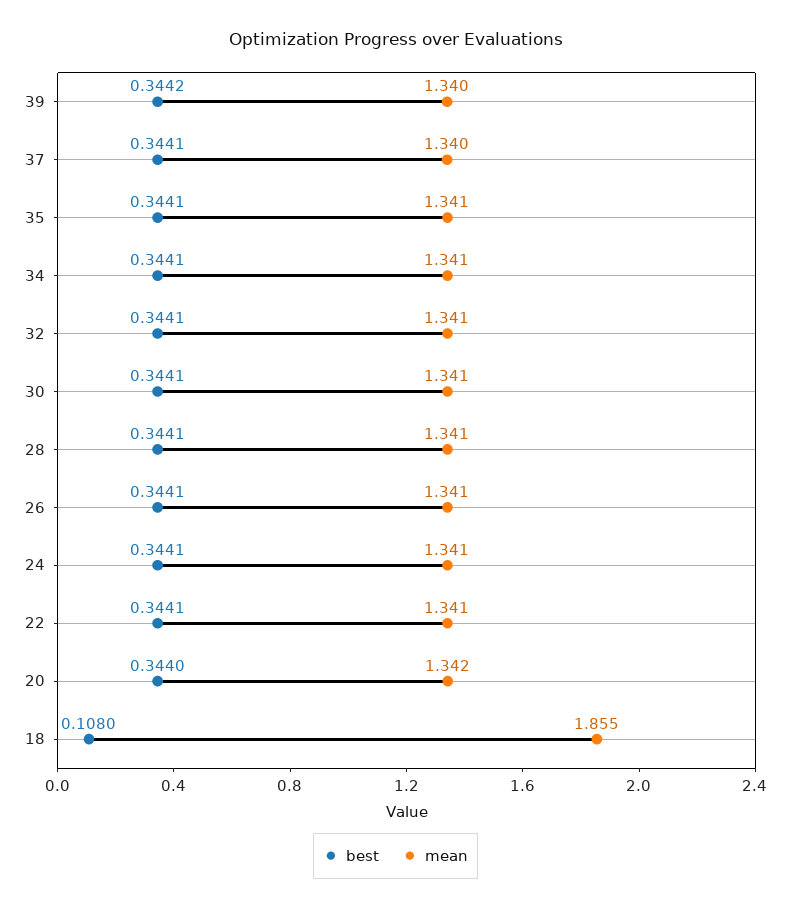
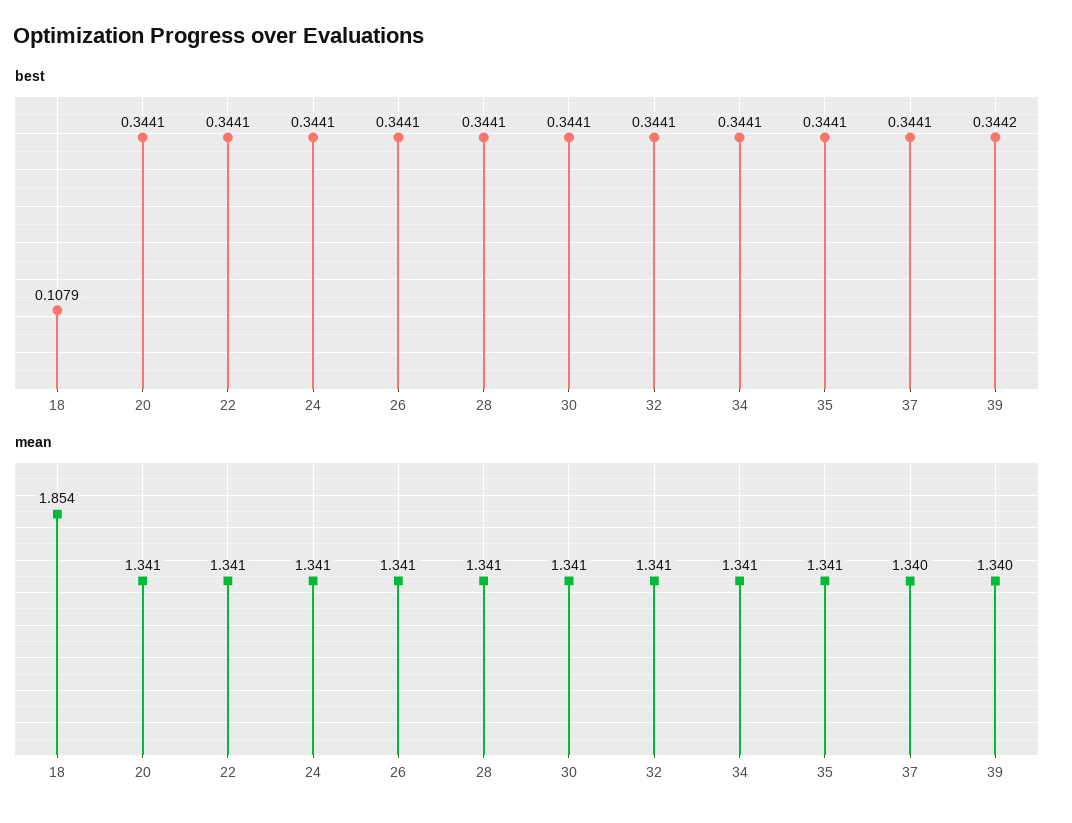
best, 20: 0.344 -> 0.3441
mean, 20: 1.342 -> 1.341
best, 18: 0.108 -> 0.1079
mean, 18: 1.855 -> 1.854

